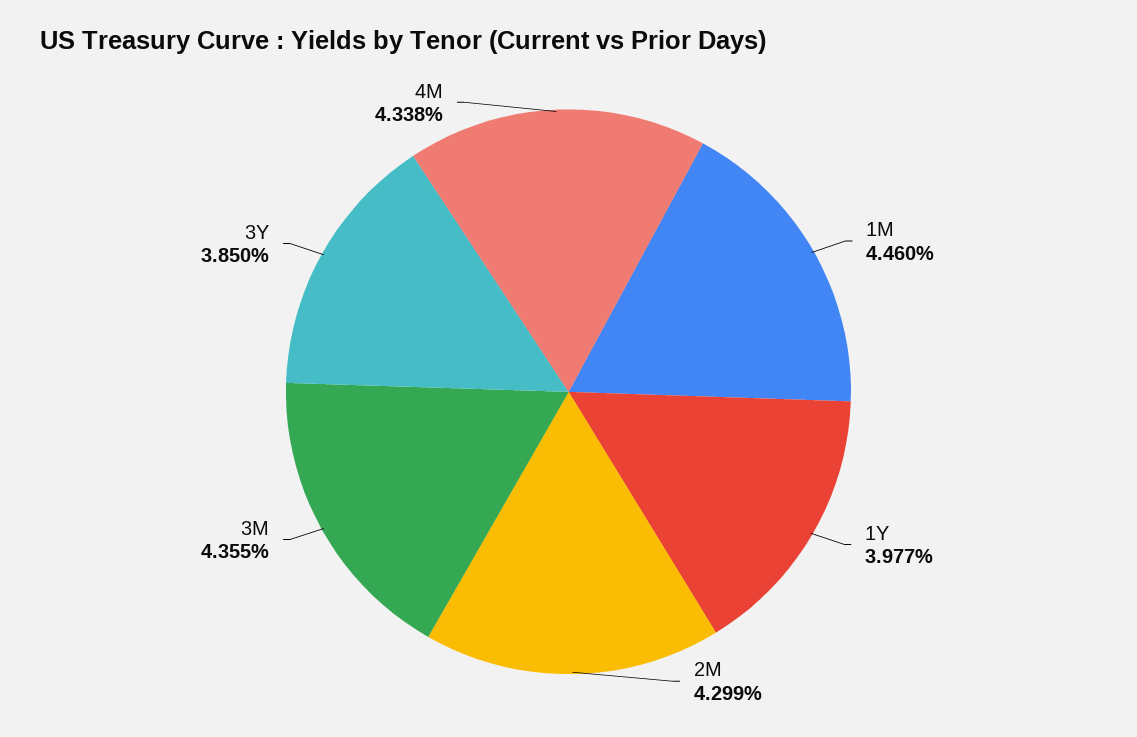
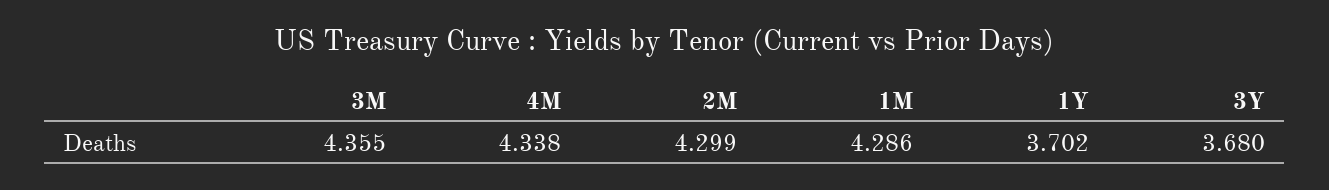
1M: 4.46 -> 4.286
1Y: 3.977 -> 3.702
3Y: 3.85 -> 3.68

